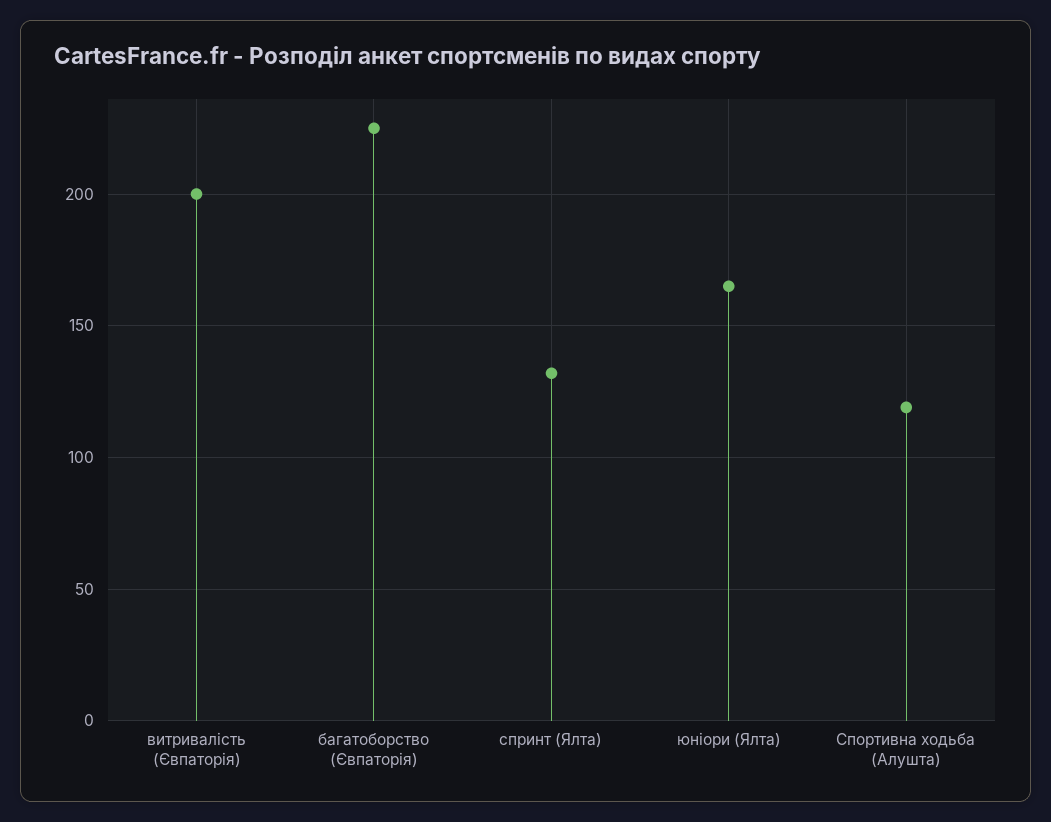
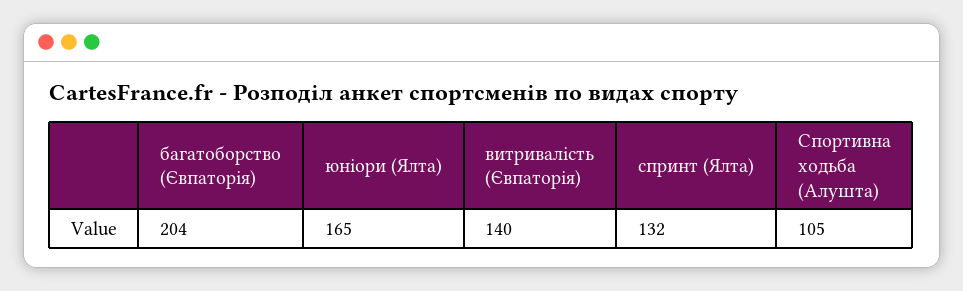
витривалість (Євпаторія): 200 -> 140
багатоборство (Євпаторія): 225 -> 204
Спортивна ходьба (Алушта): 120 -> 105

